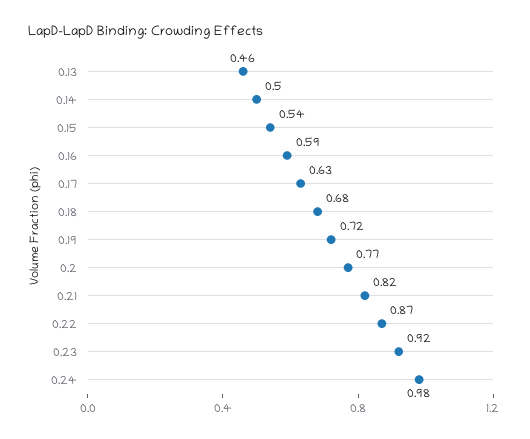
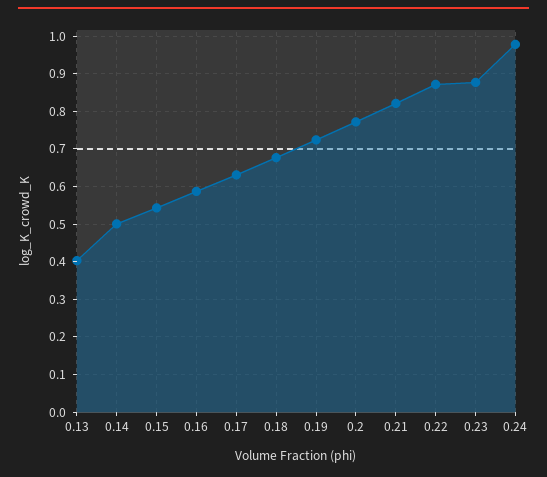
0.13: 0.46 -> 0.4
0.23: 0.92 -> 0.88

